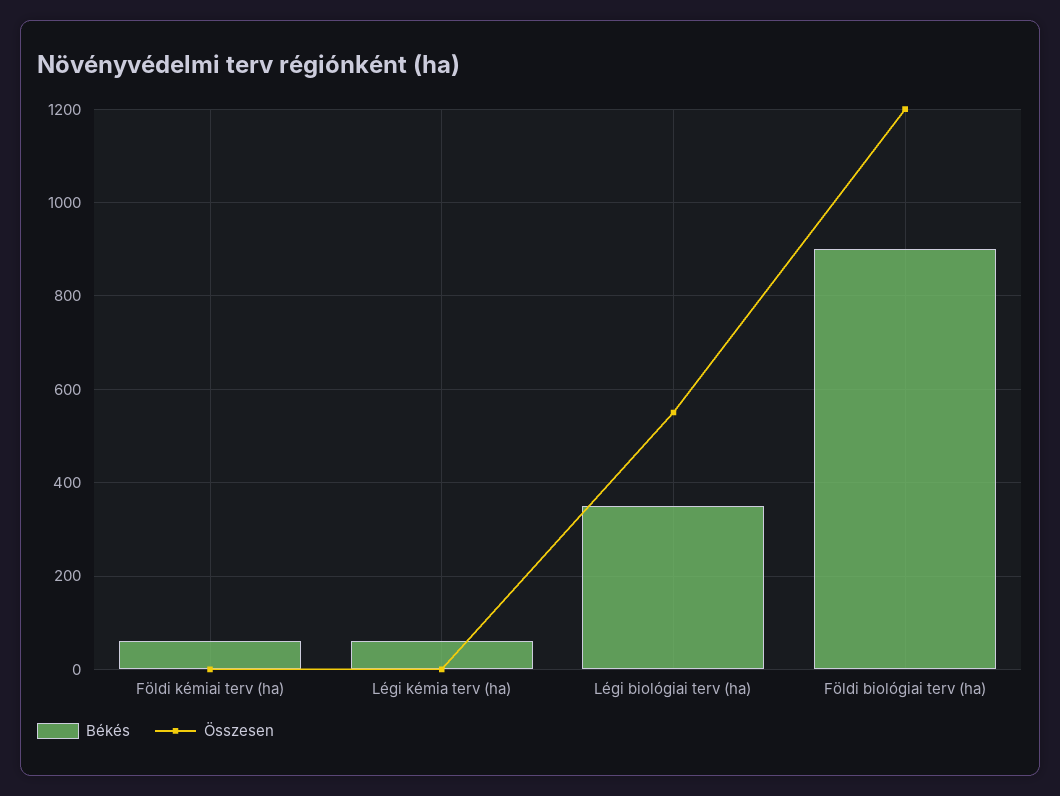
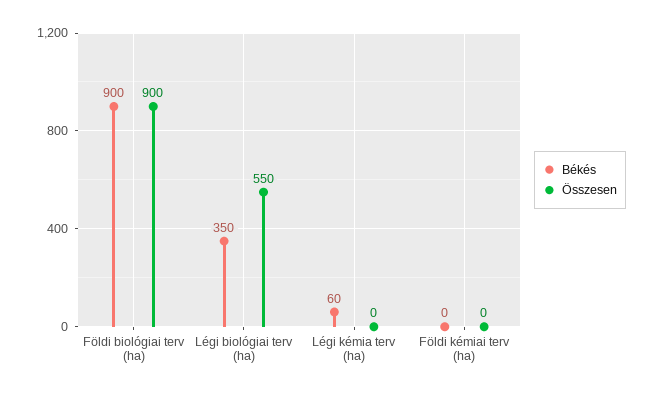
Békés, Földi kémiai terv (ha): 60 -> 0
Összesen, Földi biológiai terv (ha): 1200 -> 900

